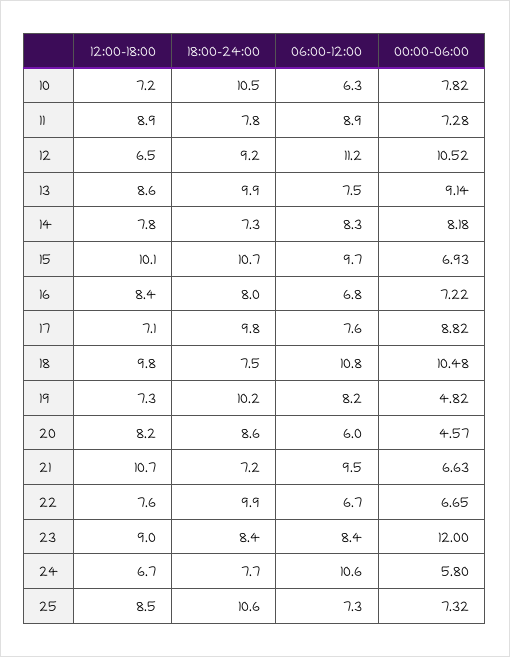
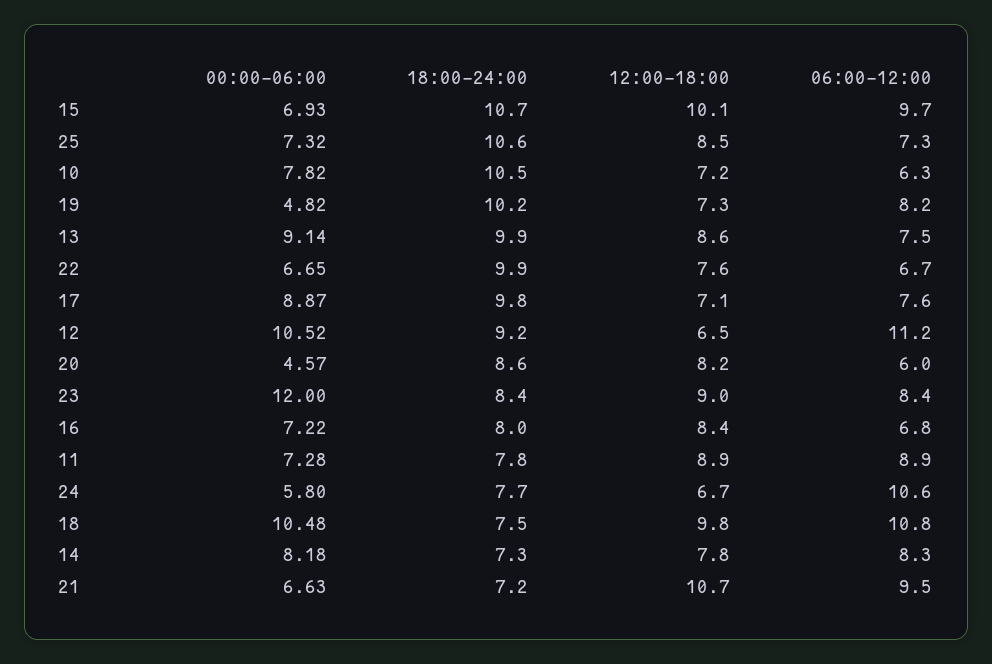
00:00-06:00, 17: 8.82 -> 8.87

